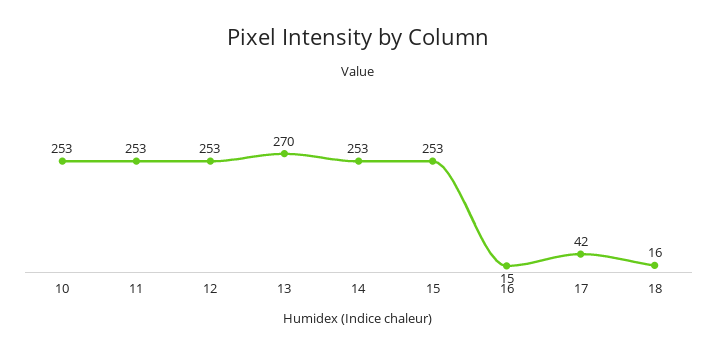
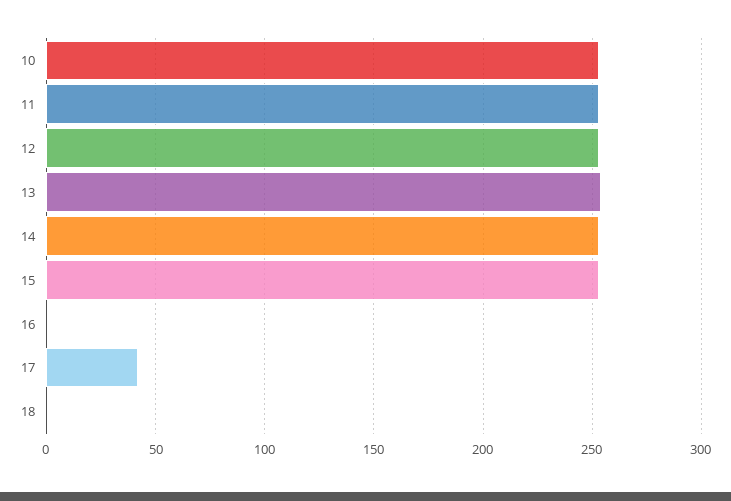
13: 270 -> 255
16: 15 -> 0
18: 16 -> 0

